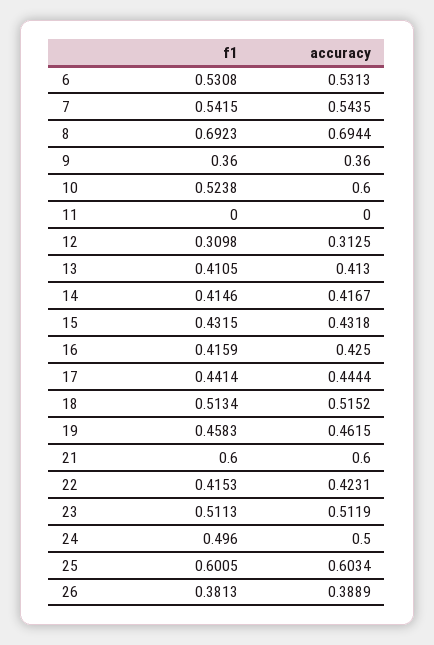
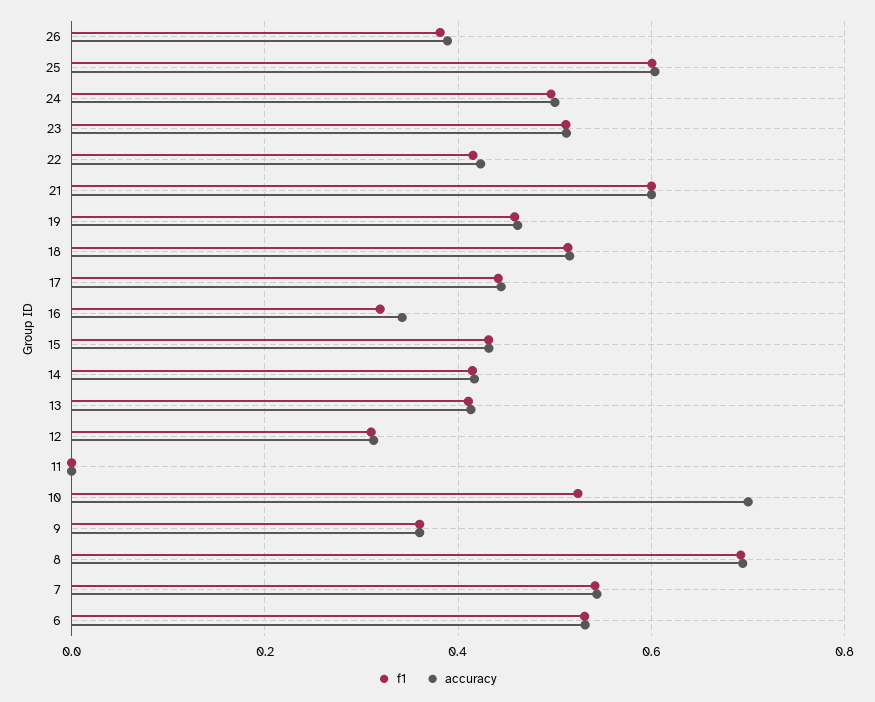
accuracy, 10: 0.6 -> 0.7
f1, 16: 0.4159 -> 0.32
accuracy, 16: 0.425 -> 0.34

